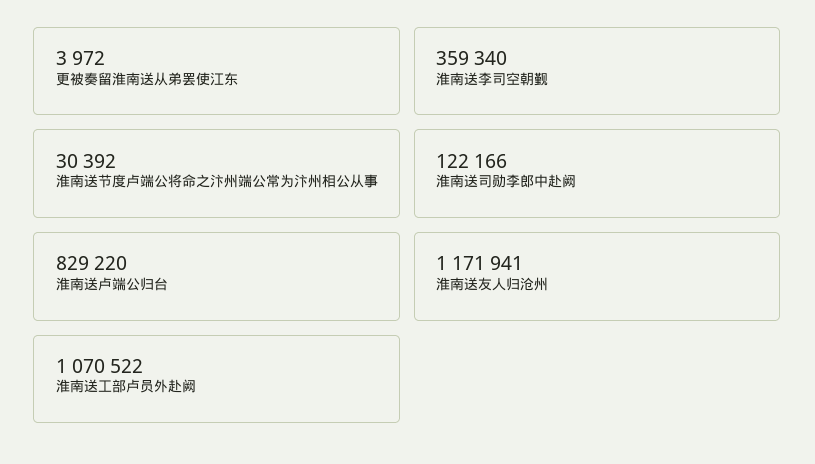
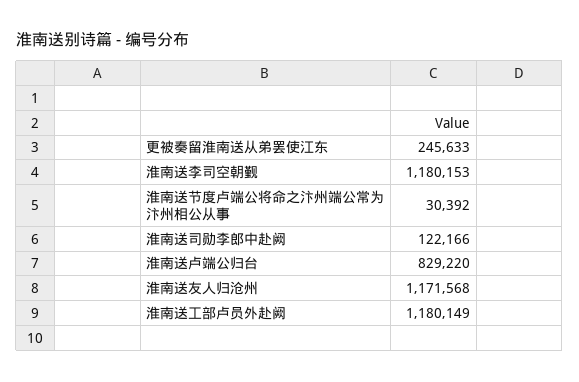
更被奏留淮南送从弟罢使江东: 3972 -> 245633
淮南送李司空朝觐: 359340 -> 1180153
淮南送友人归沧州: 1171941 -> 1171568
淮南送工部卢员外赴阙: 1070522 -> 1180149

